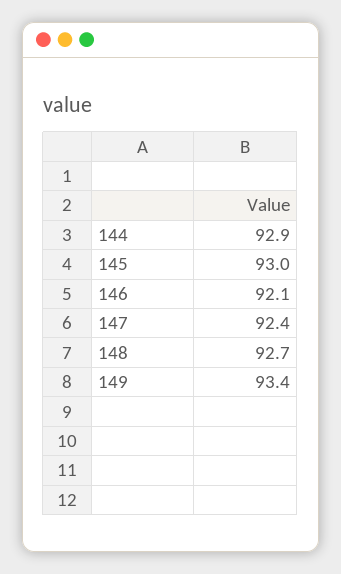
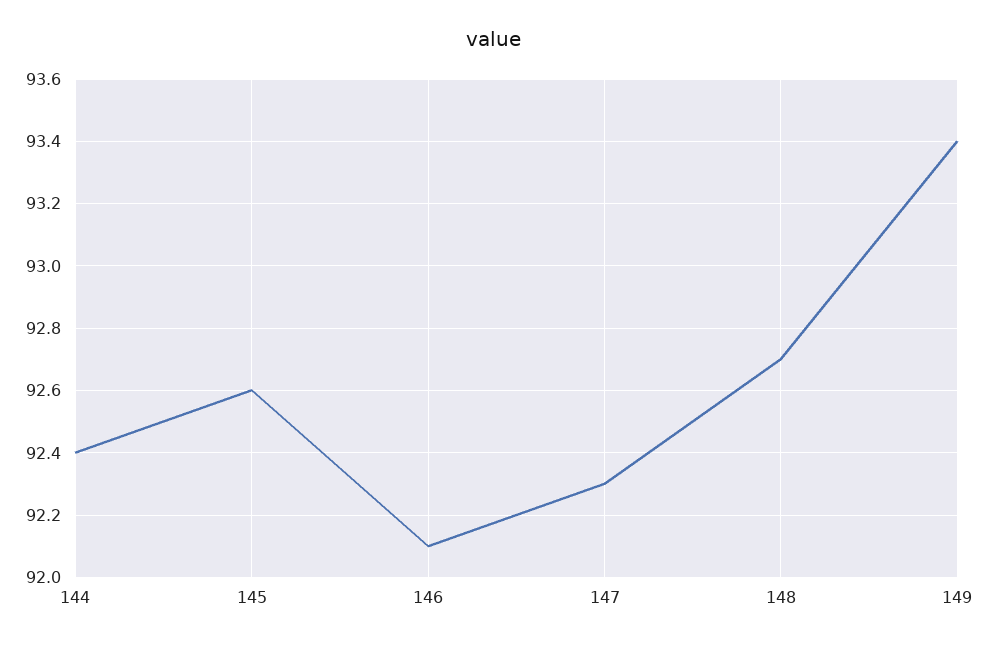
144: 92.9 -> 92.4
145: 93 -> 92.6
147: 92.4 -> 92.3

